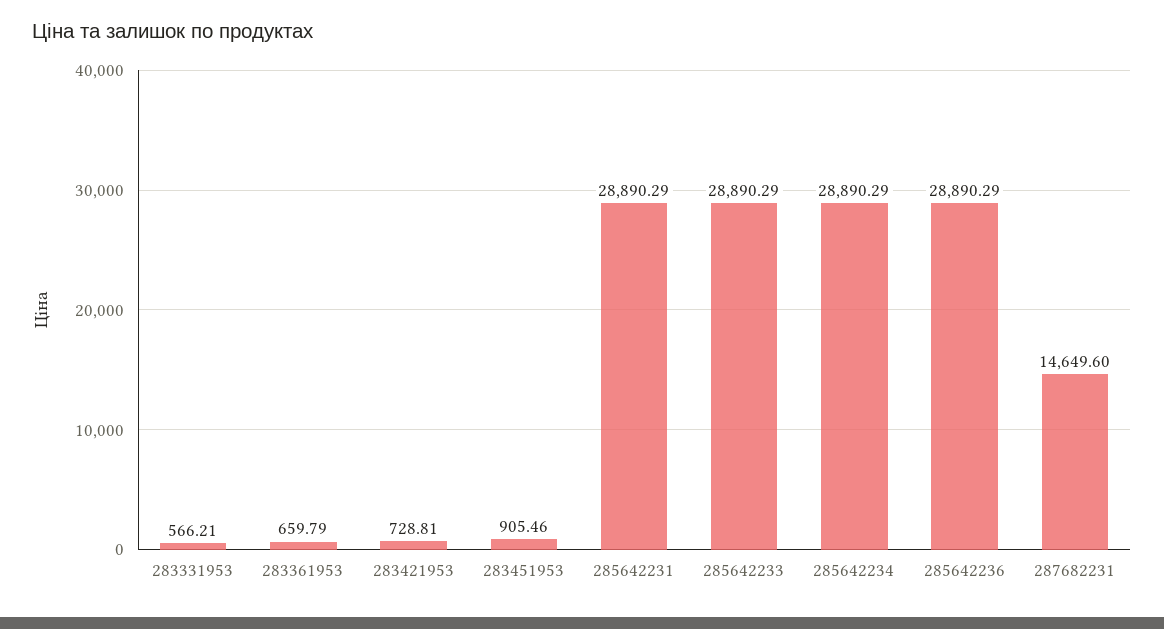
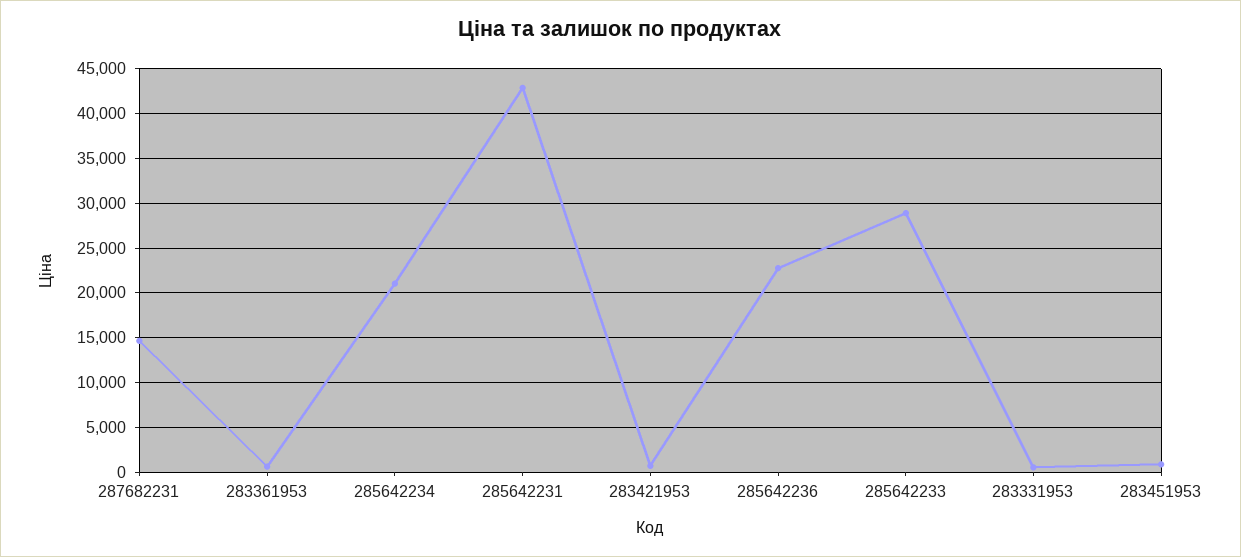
285642231: 28890.29 -> 43000
285642234: 28890.29 -> 21000
285642236: 28890.29 -> 23000

